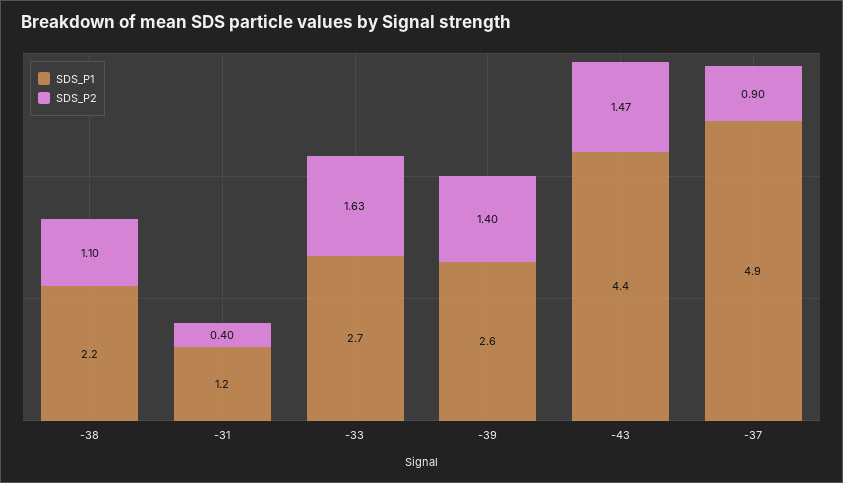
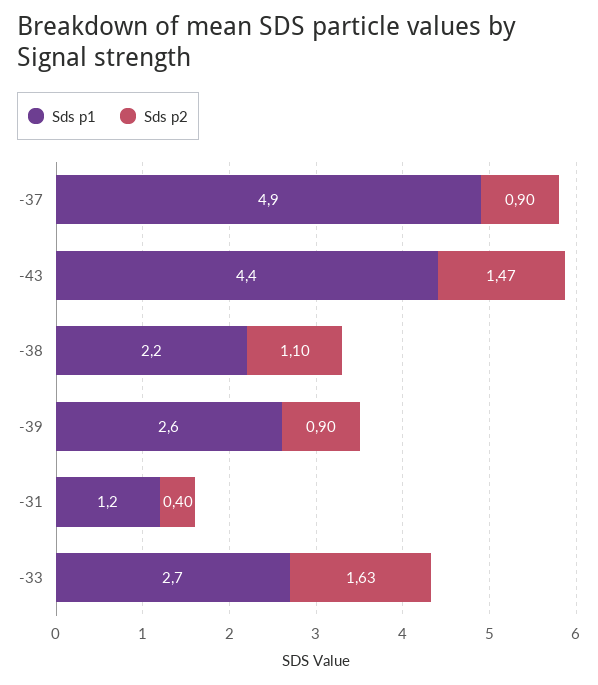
SDS_P2, -39: 1.4 -> 0.9

